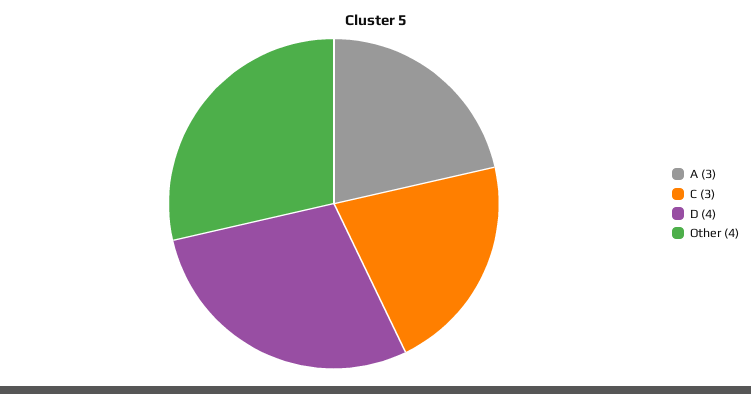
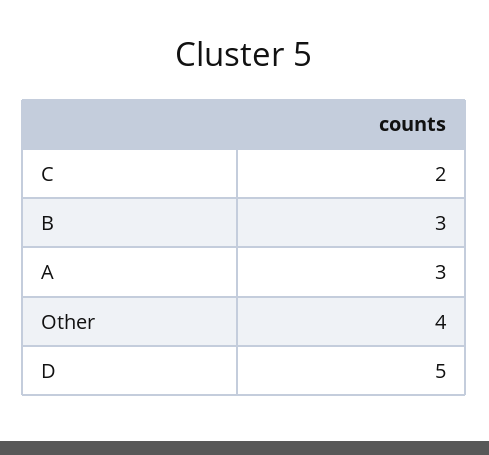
C: 3 -> 2
D: 4 -> 5
B: none -> 3

